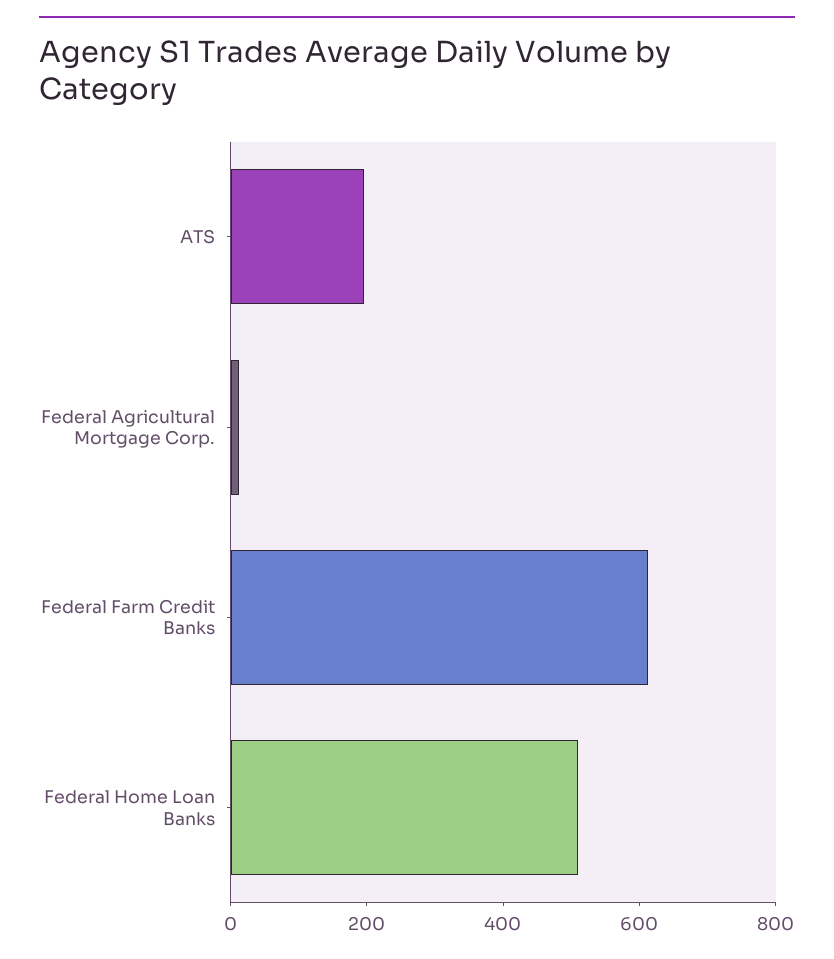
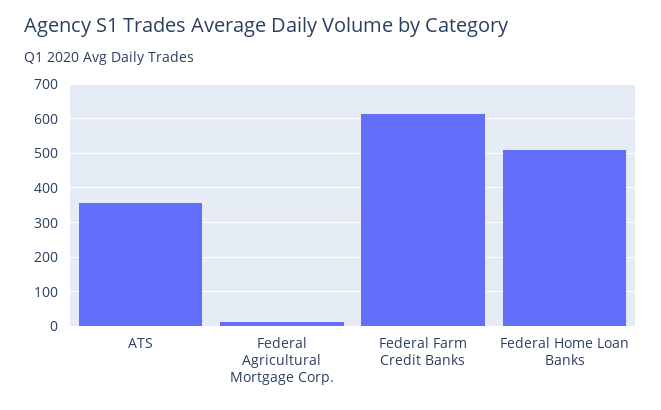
ATS: 200 -> 360

